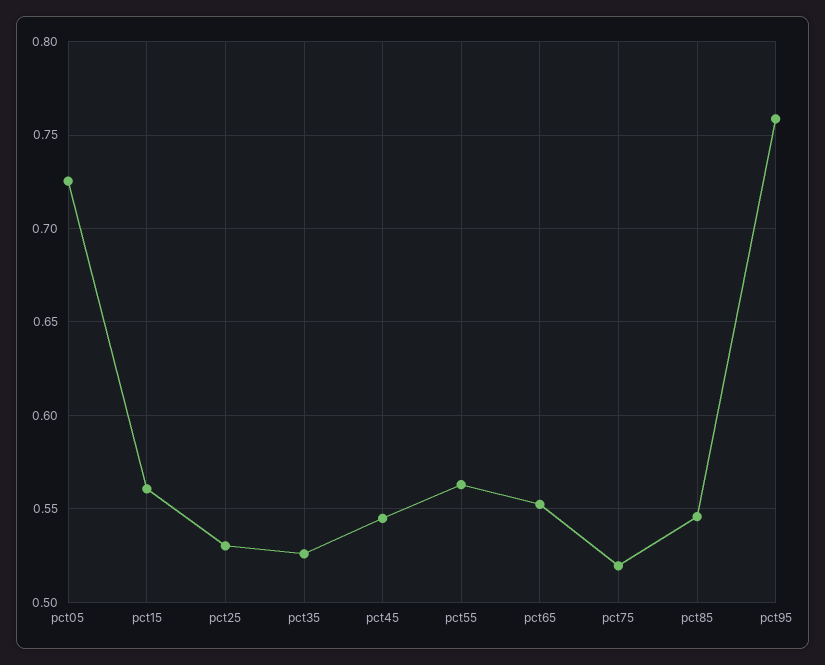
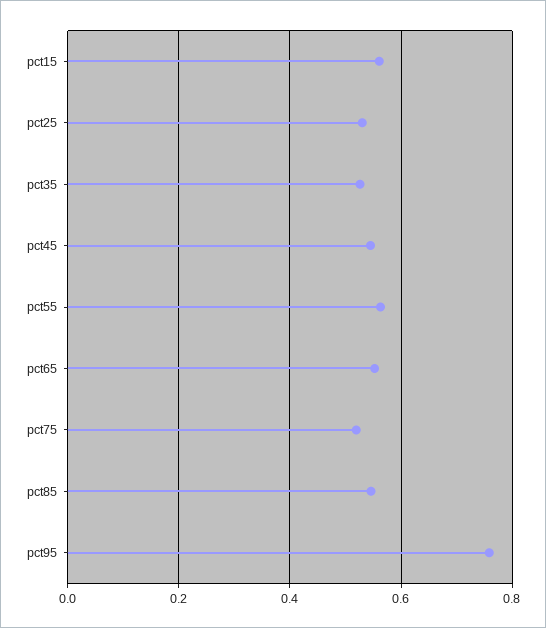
pct05: 0.725 -> none

